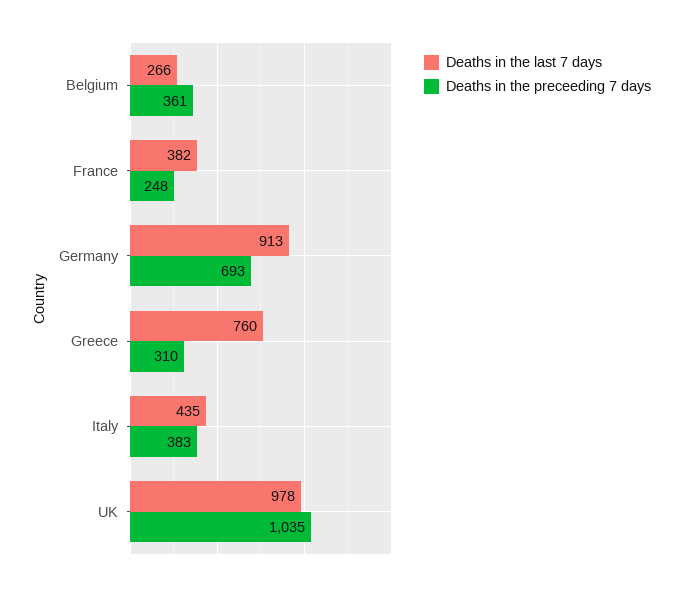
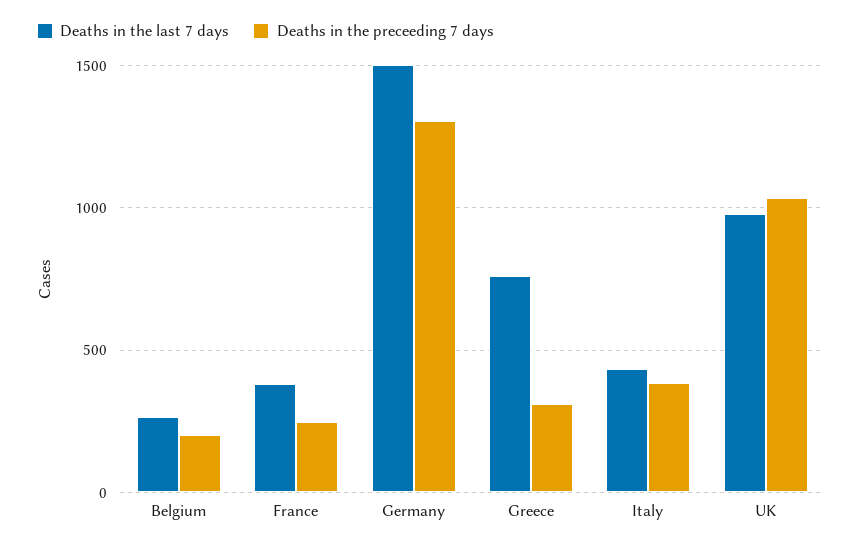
Deaths in the preceeding 7 days, Belgium: 361 -> 200
Deaths in the last 7 days, Germany: 913 -> 1500
Deaths in the preceeding 7 days, Germany: 693 -> 1300

